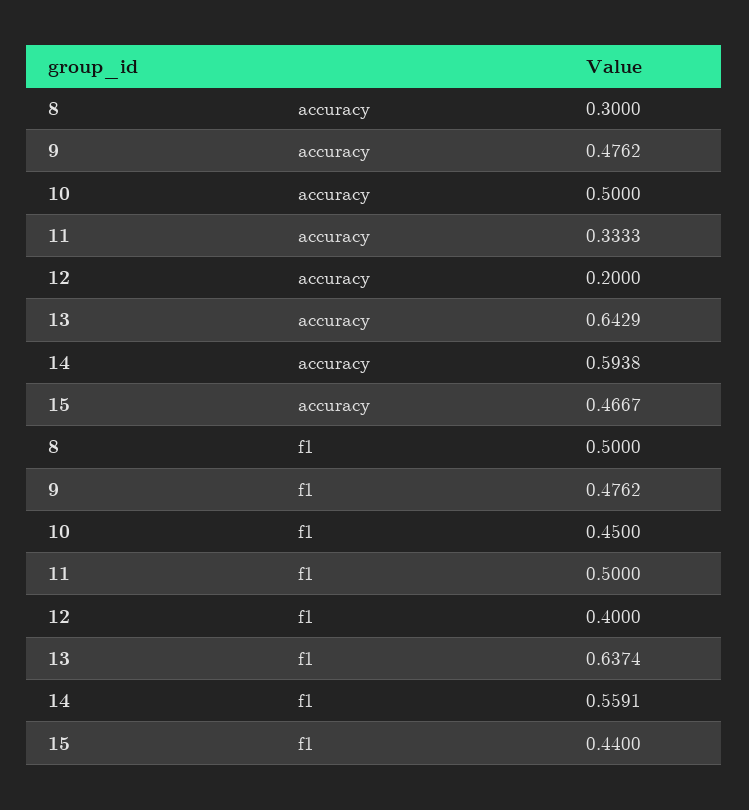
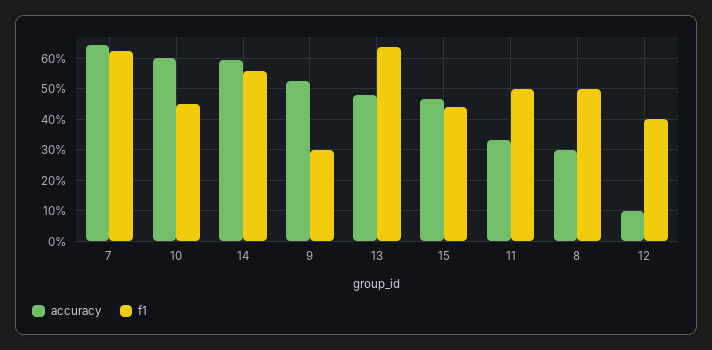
accuracy, 9: 0.4762 -> 0.52
accuracy, 10: 0.5 -> 0.6
accuracy, 12: 0.2 -> 0.1
accuracy, 13: 0.6429 -> 0.48
f1, 9: 0.4762 -> 0.3
accuracy, 7: none -> 0.64
f1, 7: none -> 0.62

